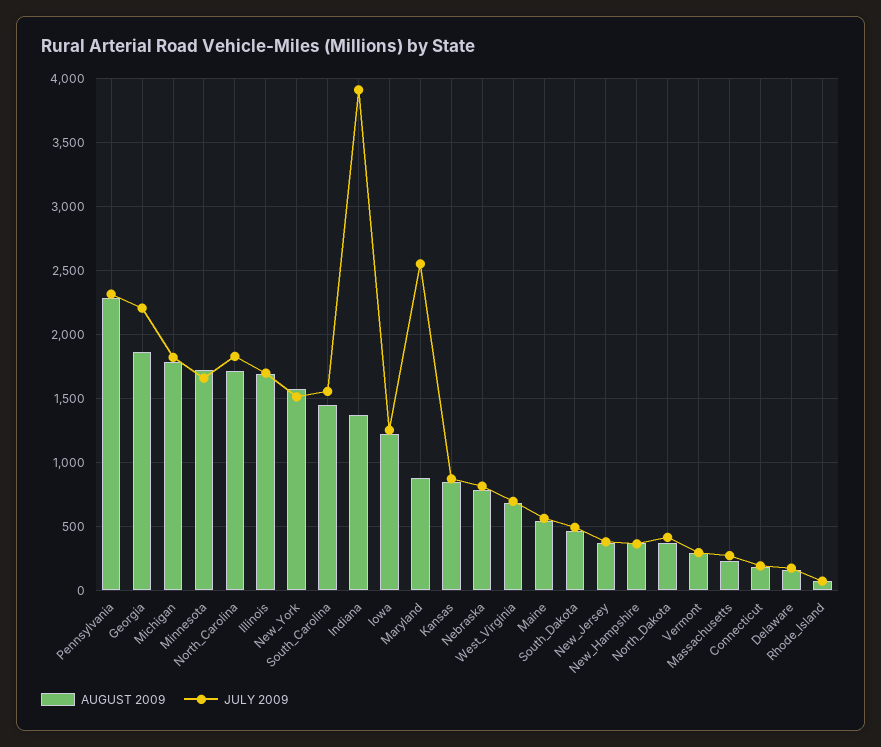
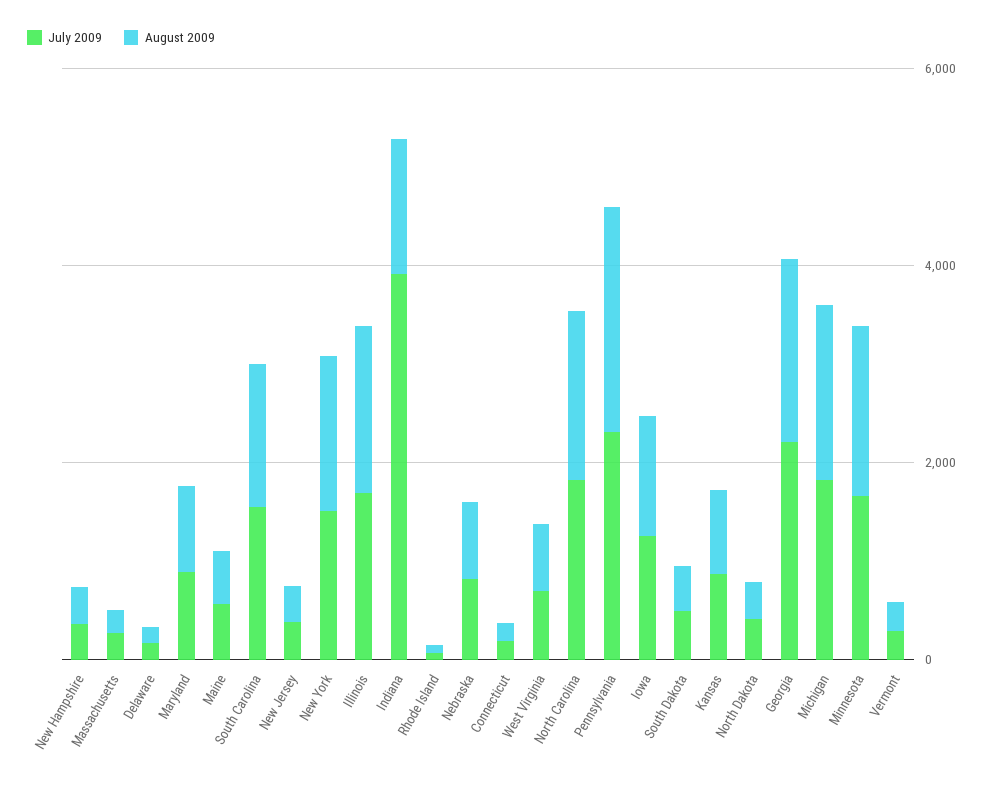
JULY 2009, Maryland: 2550 -> 1000

